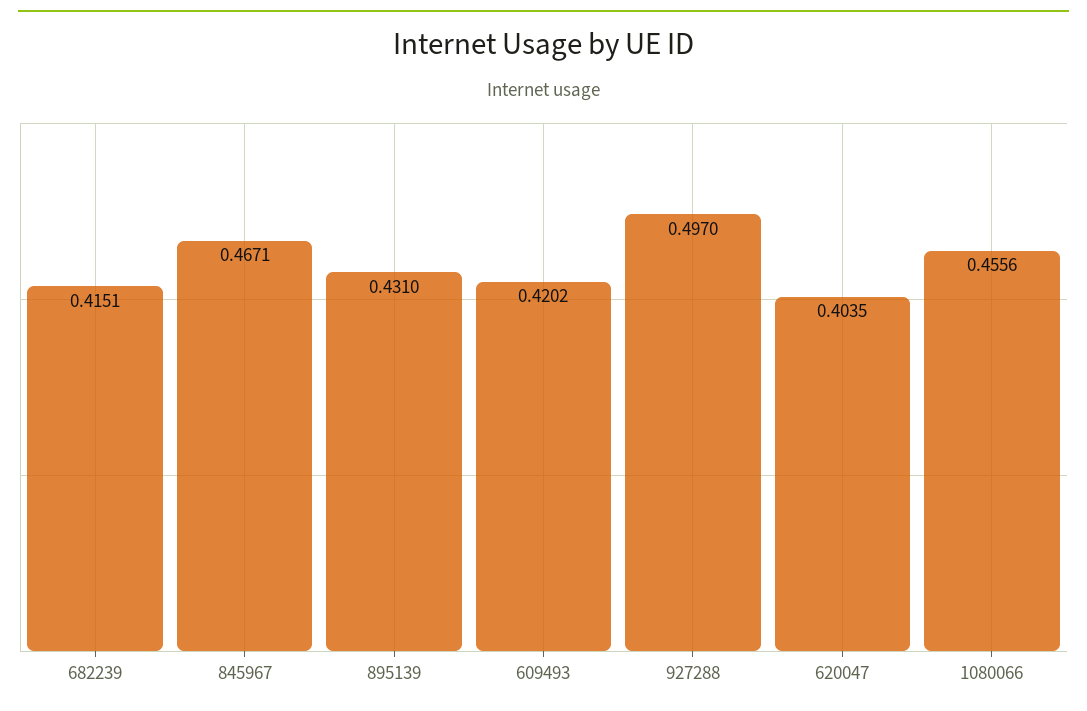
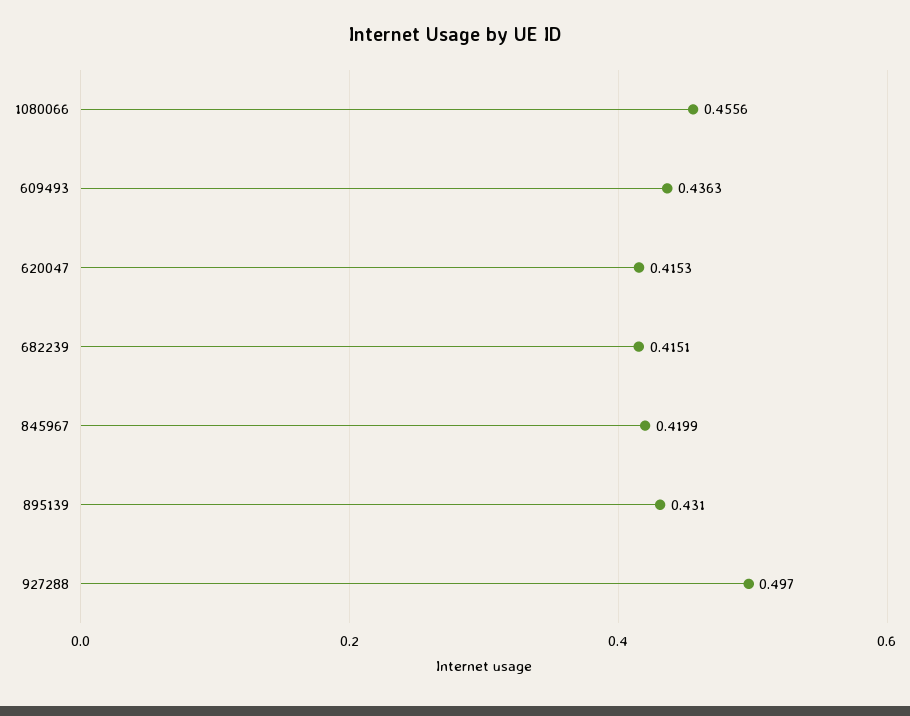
845967: 0.4671 -> 0.4199
609493: 0.4202 -> 0.4363
620047: 0.4035 -> 0.4153

